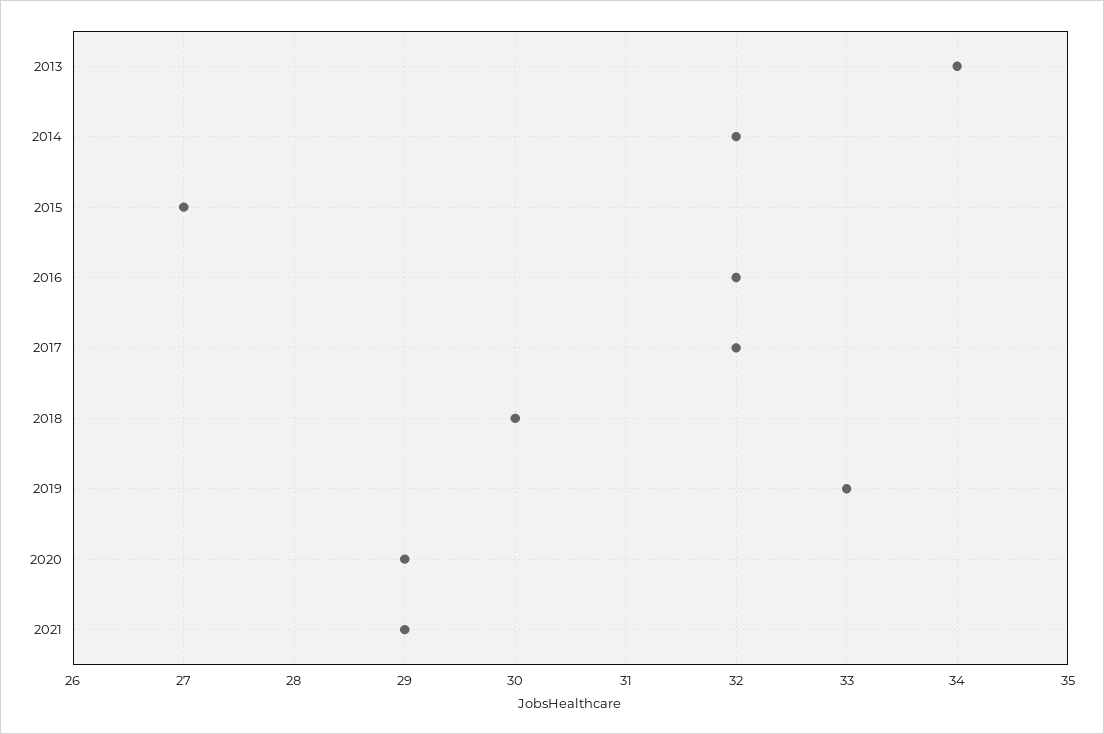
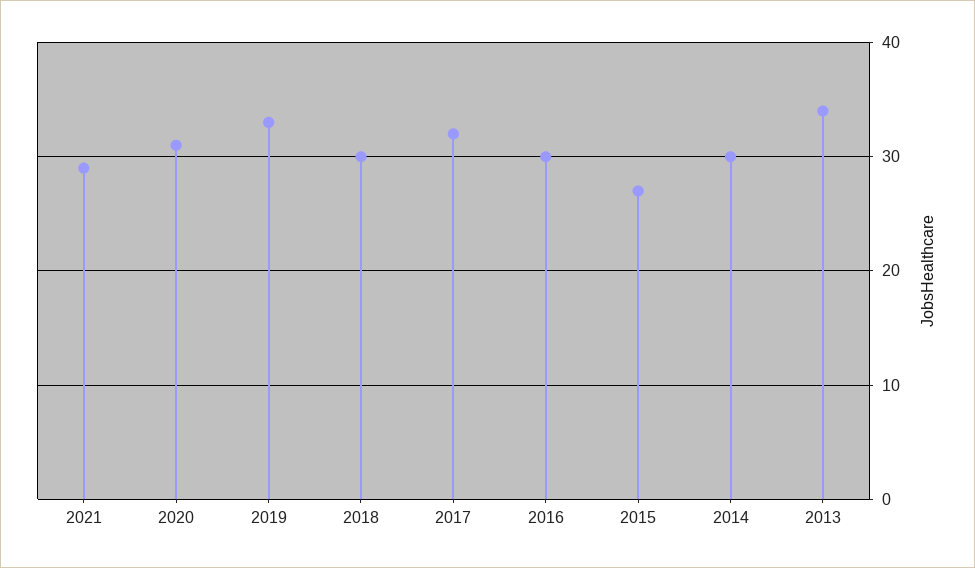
2014: 32 -> 30
2016: 32 -> 30
2020: 29 -> 31

